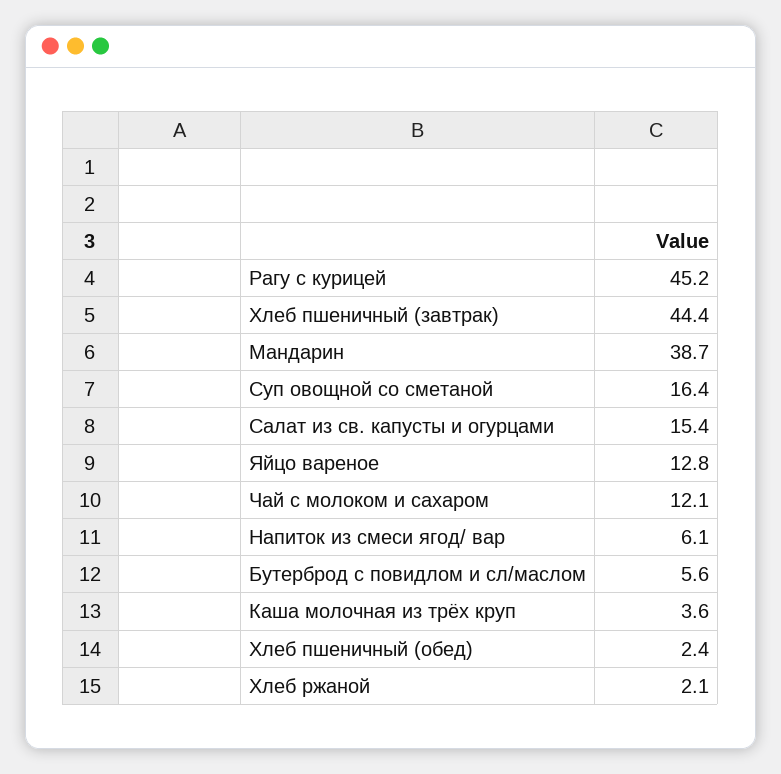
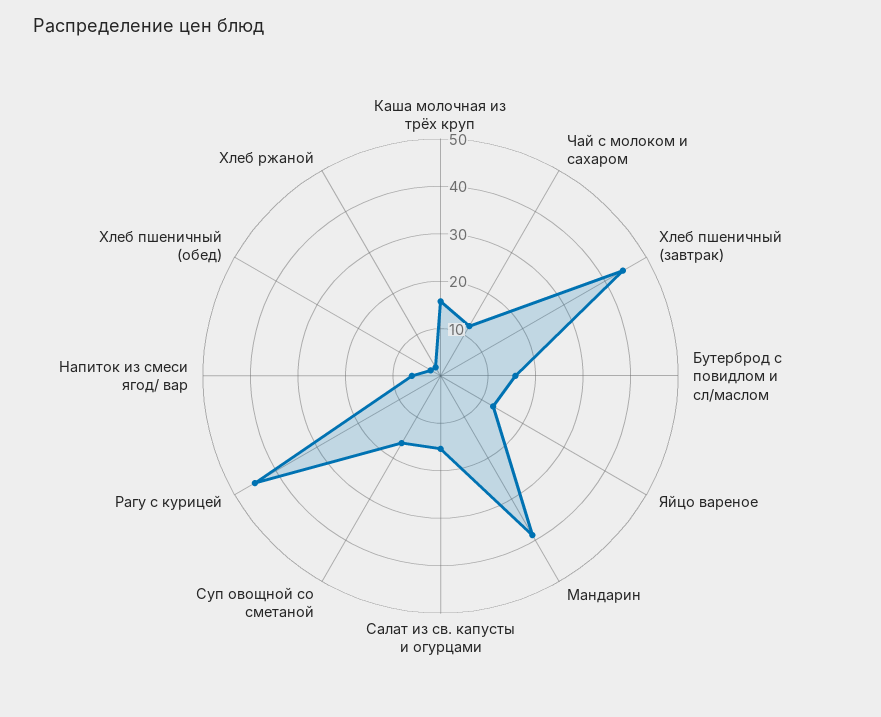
Бутерброд с повидлом и сл/маслом: 5.6 -> 16
Каша молочная из трёх круп: 3.6 -> 16

